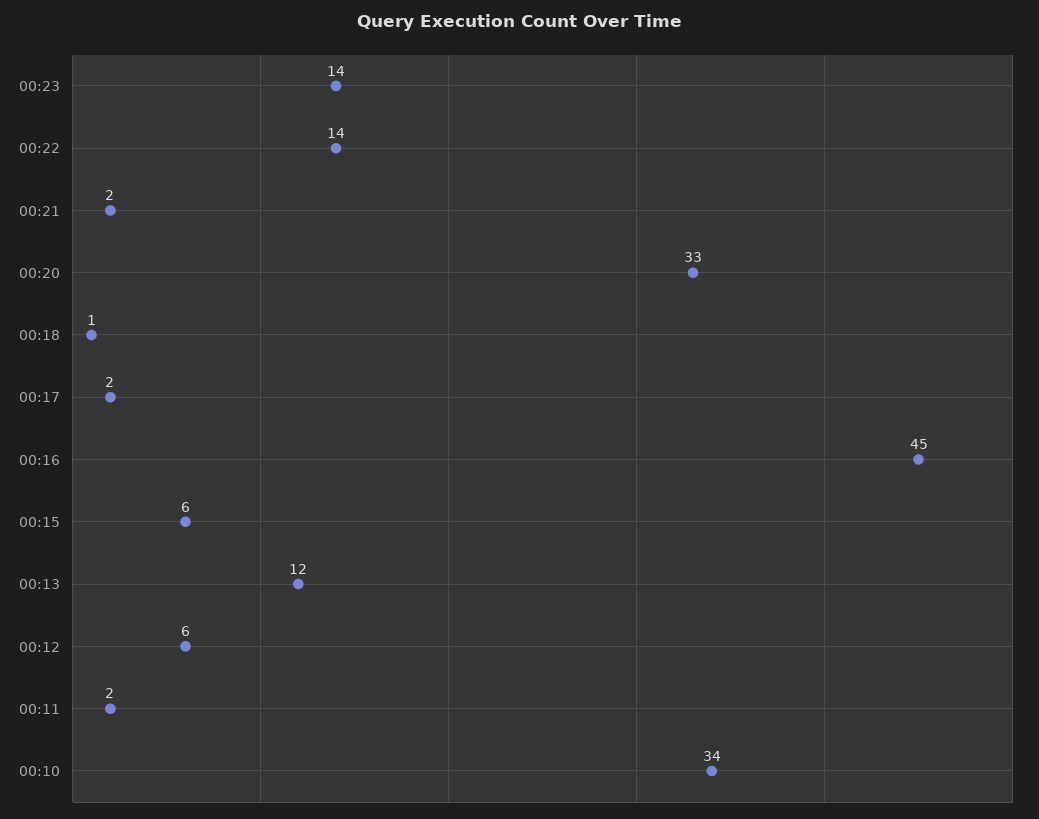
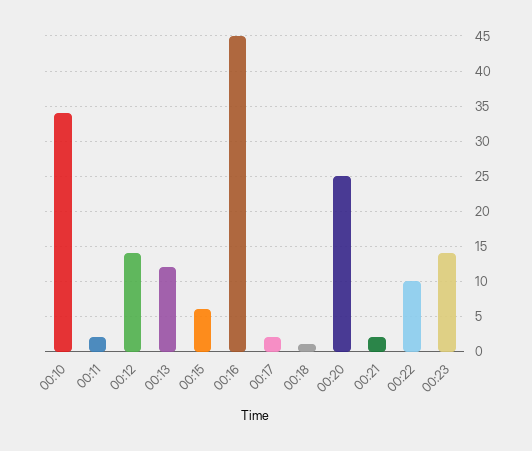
00:22: 14 -> 10
00:20: 33 -> 25
00:12: 6 -> 14

